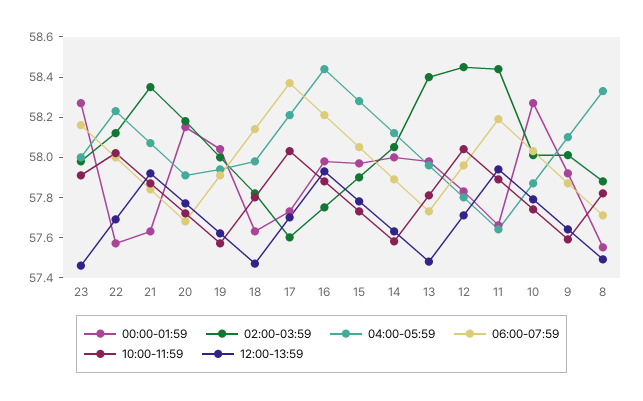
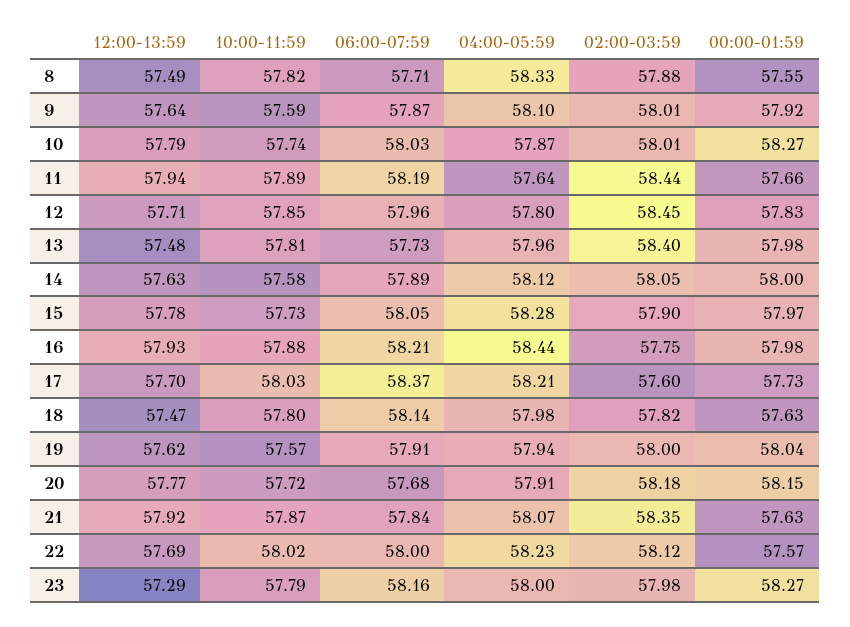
10:00-11:59, 23: 57.9 -> 57.79
12:00-13:59, 23: 57.45 -> 57.29
10:00-11:59, 12: 58.05 -> 57.85

